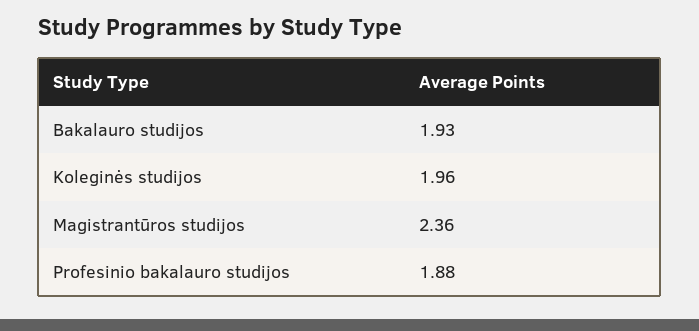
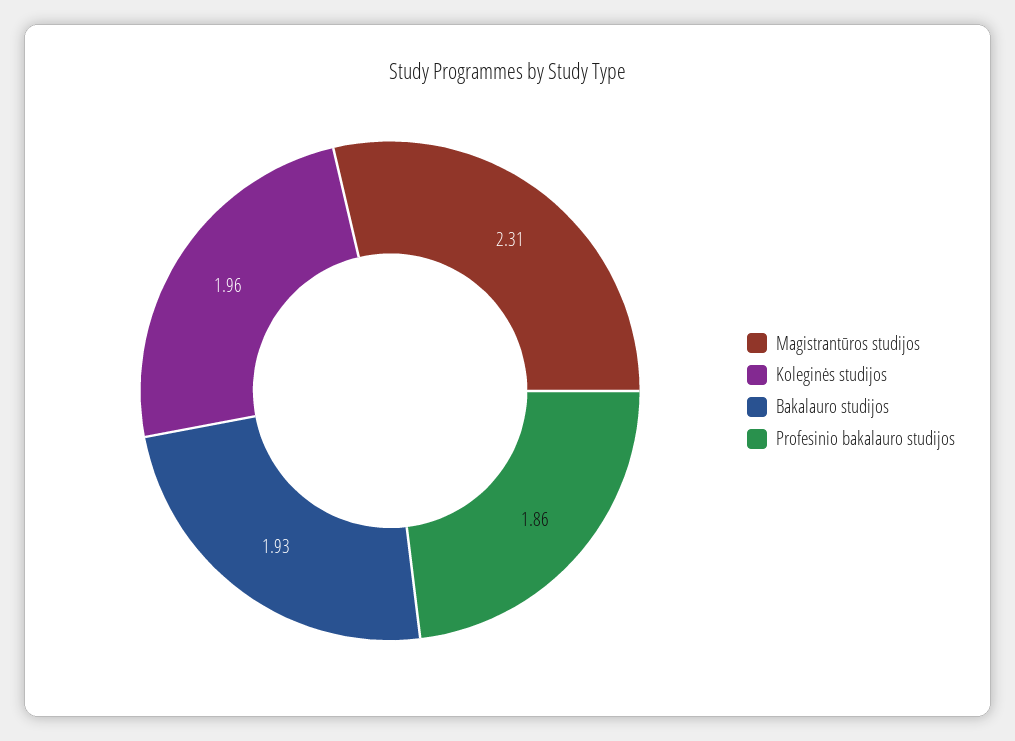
Magistrantūros studijos: 2.36 -> 2.31
Profesinio bakalauro studijos: 1.88 -> 1.86

